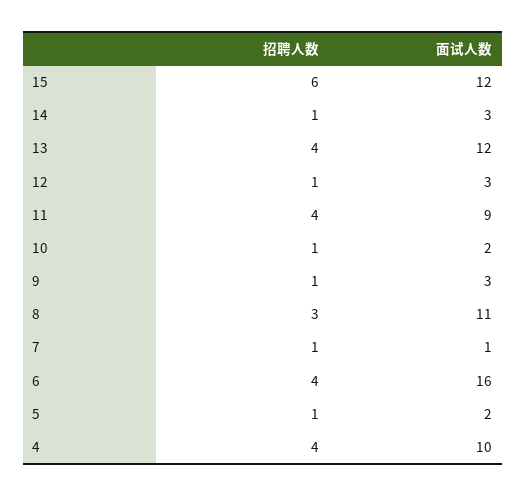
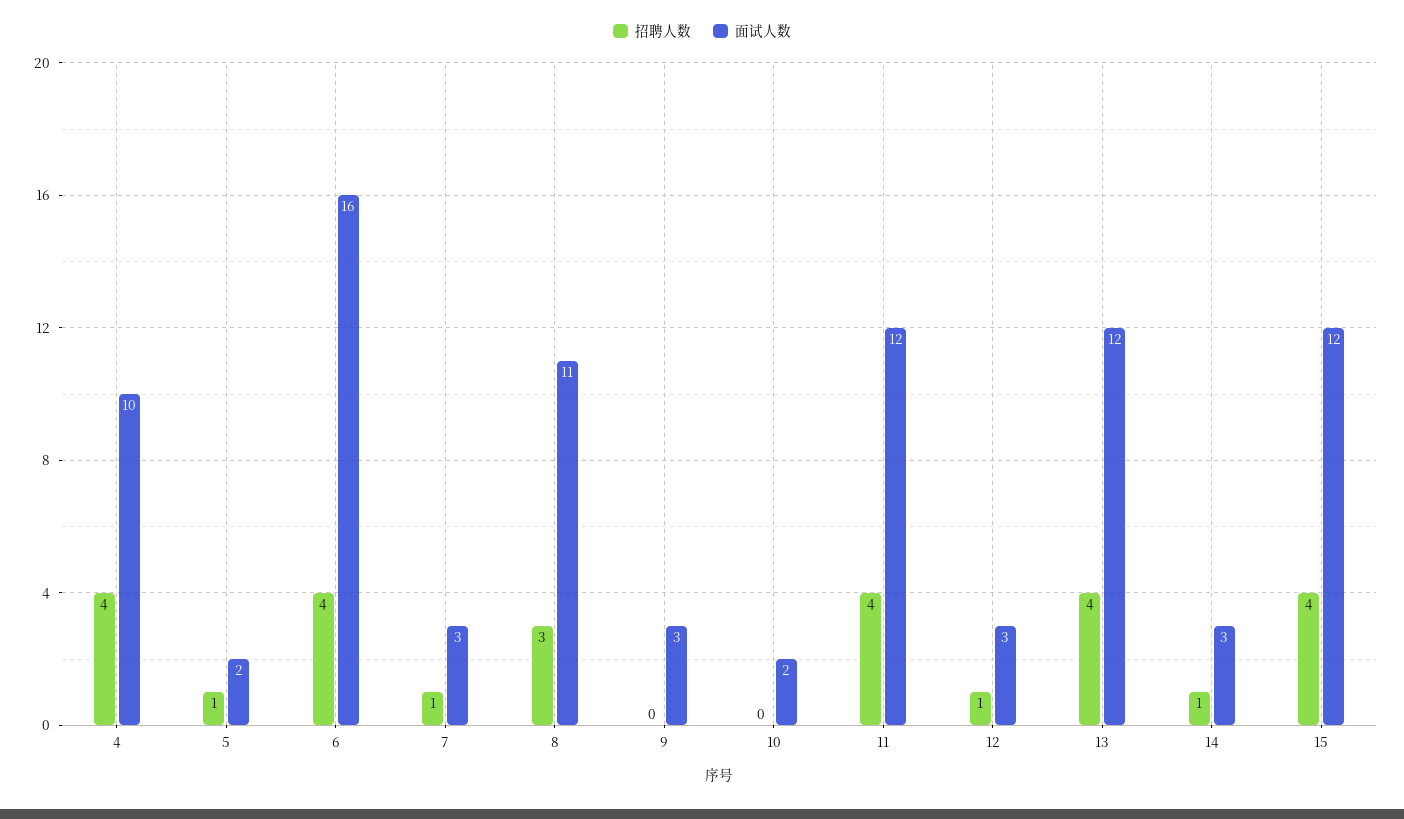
招聘人数, 15: 6 -> 4
面试人数, 11: 9 -> 12
招聘人数, 10: 1 -> 0
招聘人数, 9: 1 -> 0
面试人数, 7: 1 -> 3

